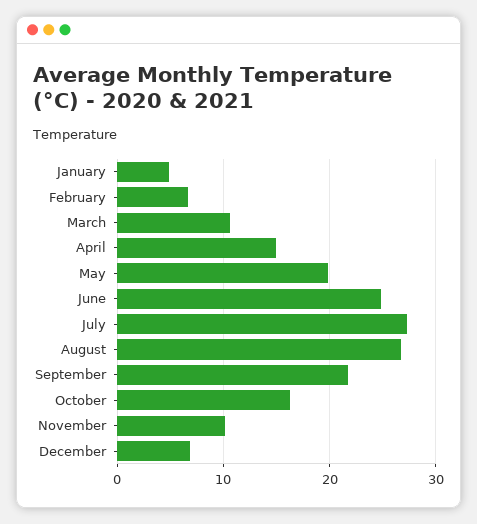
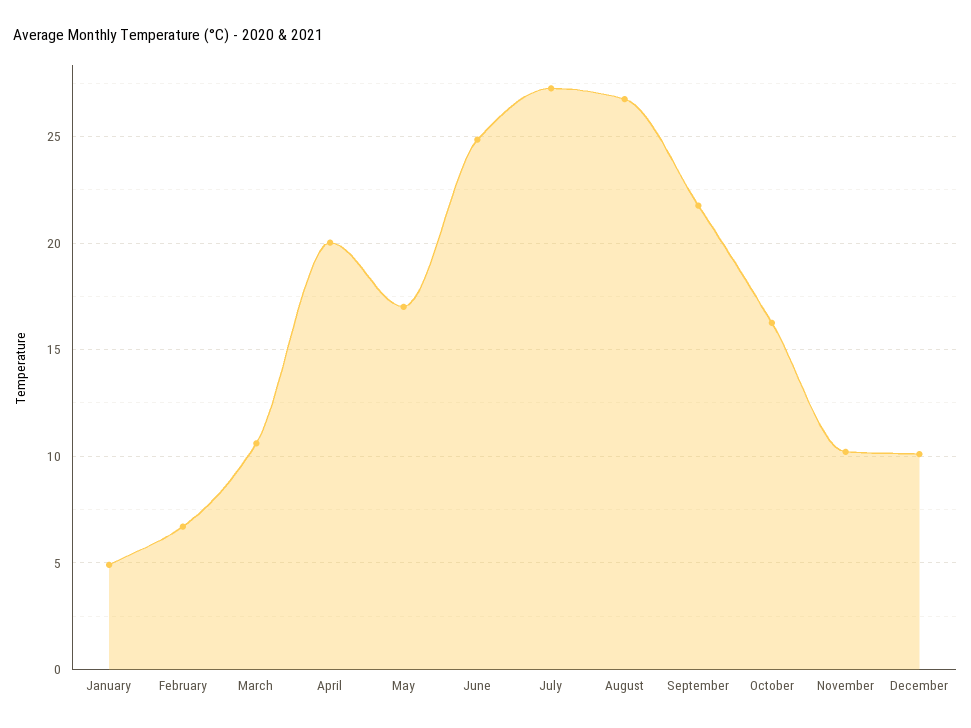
April: 15 -> 20
May: 20 -> 17
December: 7 -> 10

